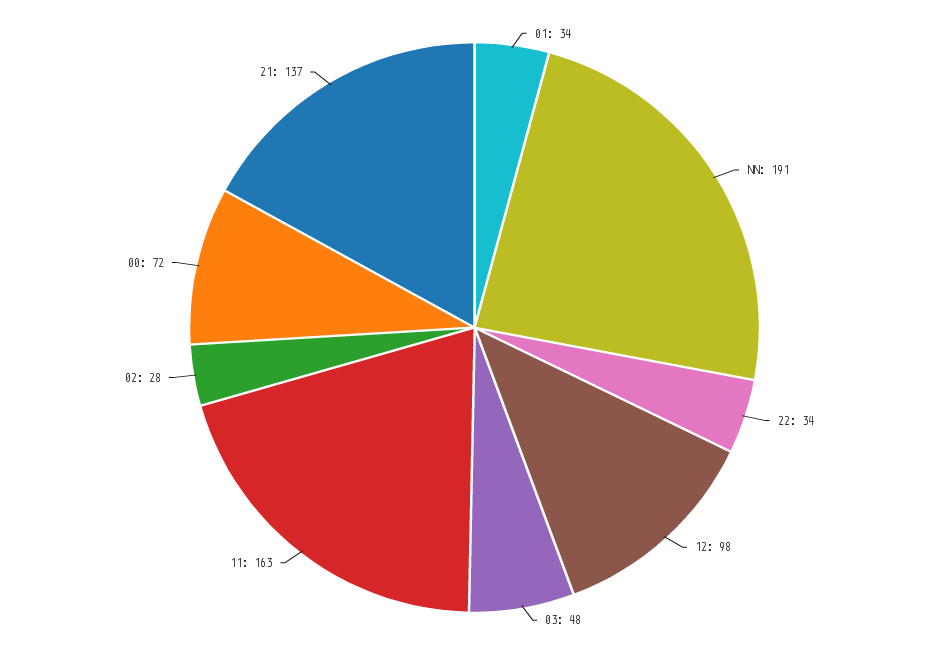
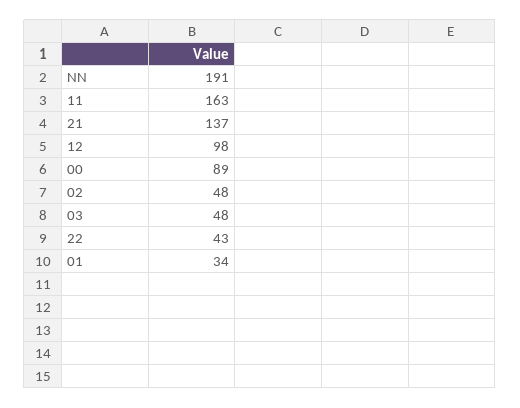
22: 34 -> 43
02: 28 -> 48
00: 72 -> 89

